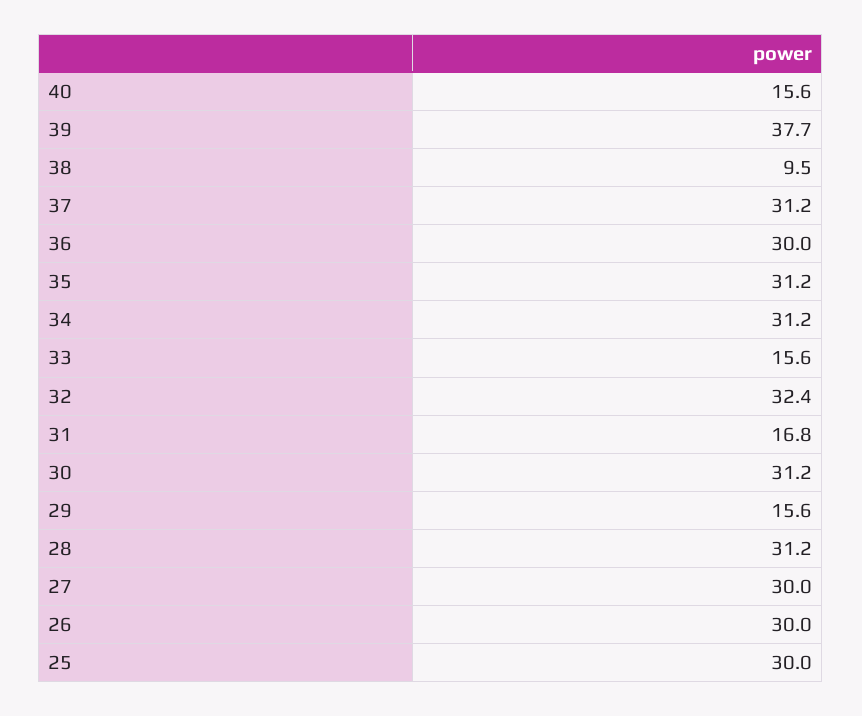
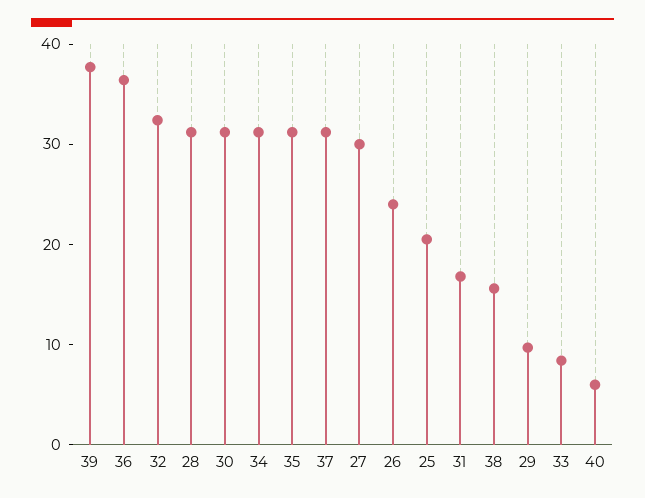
40: 15.6 -> 6
38: 9.5 -> 16
36: 30 -> 36
33: 15.6 -> 8
29: 15.6 -> 10
26: 30 -> 24
25: 30 -> 20

